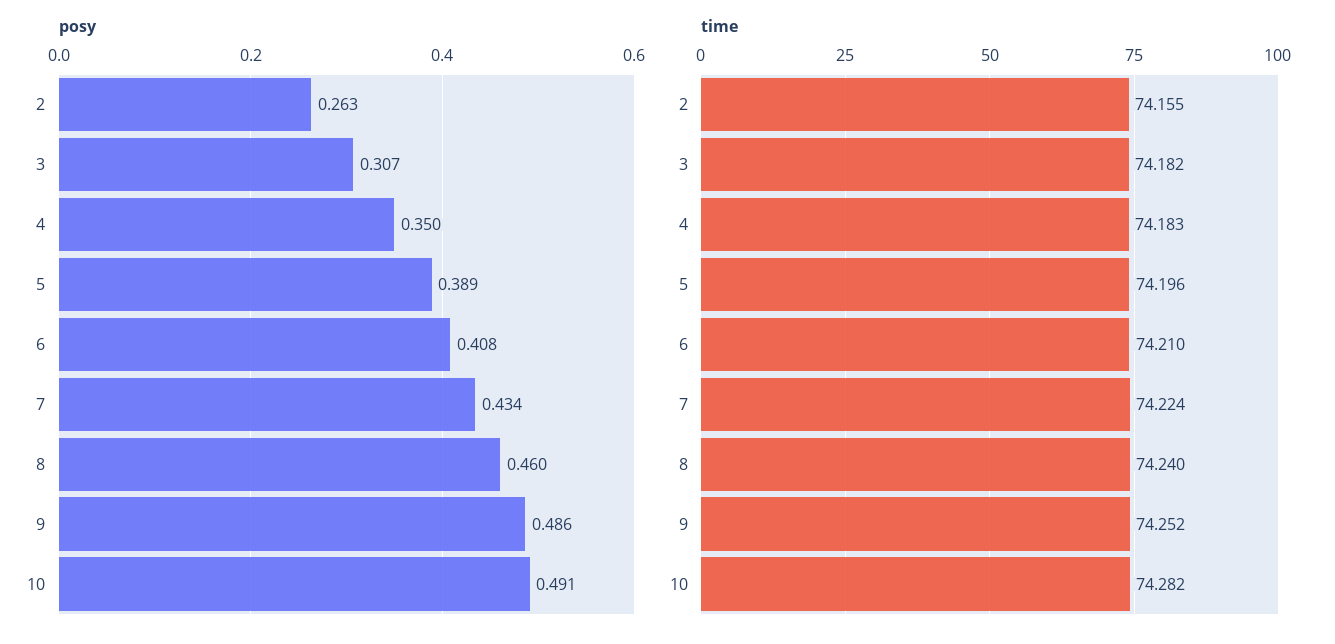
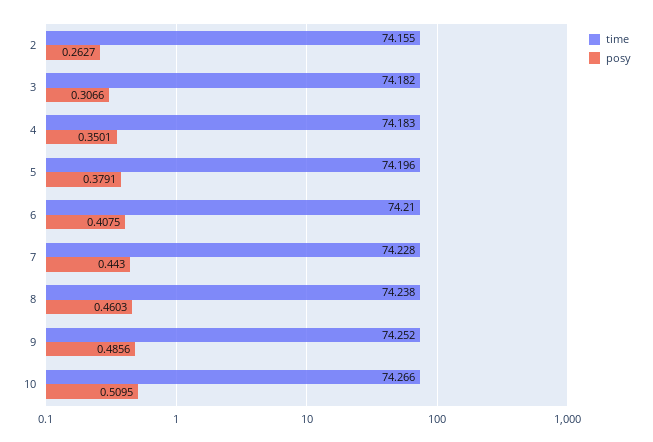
posy, 5: 0.389 -> 0.3791
posy, 7: 0.434 -> 0.443
posy, 10: 0.491 -> 0.5095
time, 7: 74.224 -> 74.228
time, 8: 74.24 -> 74.238
time, 10: 74.282 -> 74.266

